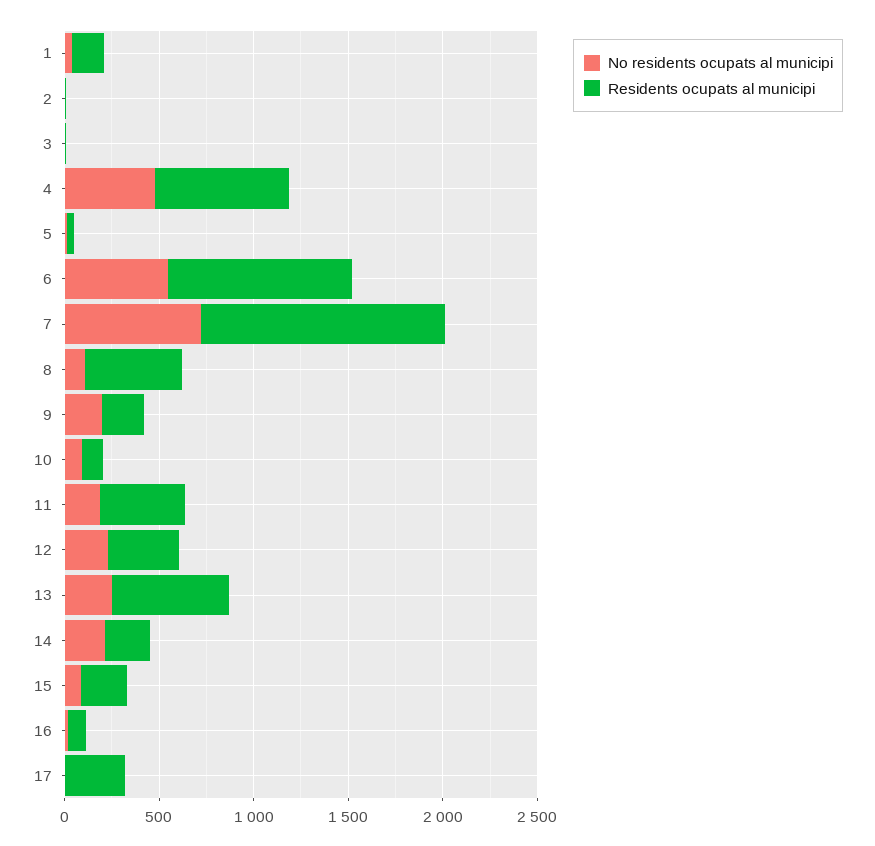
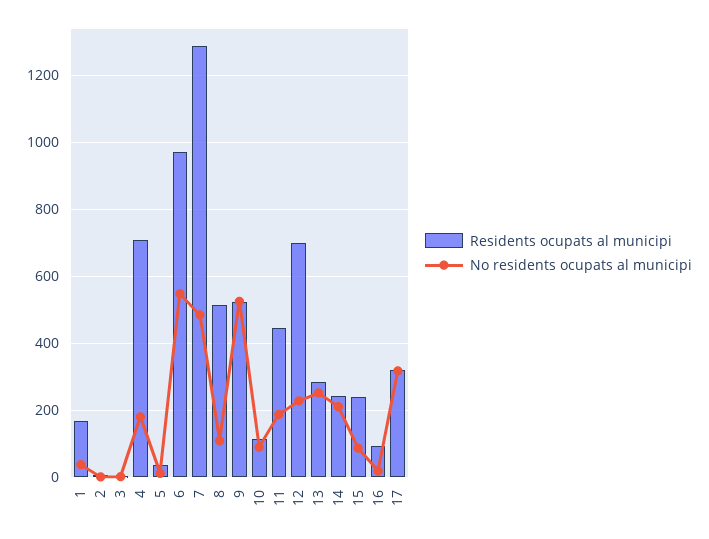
No residents ocupats al municipi, 4: 500 -> 180
No residents ocupats al municipi, 7: 700 -> 480
No residents ocupats al municipi, 9: 200 -> 520
Residents ocupats al municipi, 9: 200 -> 520
Residents ocupats al municipi, 12: 400 -> 700
Residents ocupats al municipi, 13: 600 -> 280
No residents ocupats al municipi, 17: 0 -> 320

